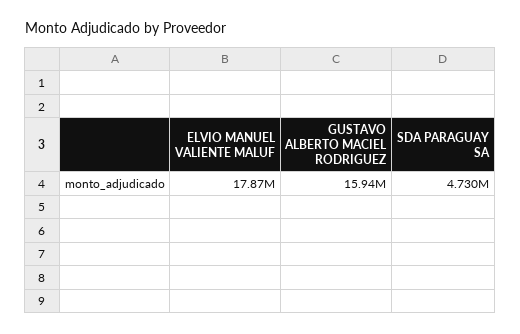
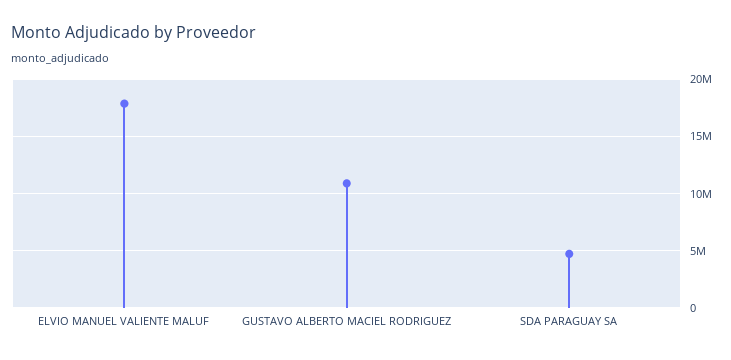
GUSTAVO ALBERTO MACIEL RODRIGUEZ: 15940000 -> 11000000

